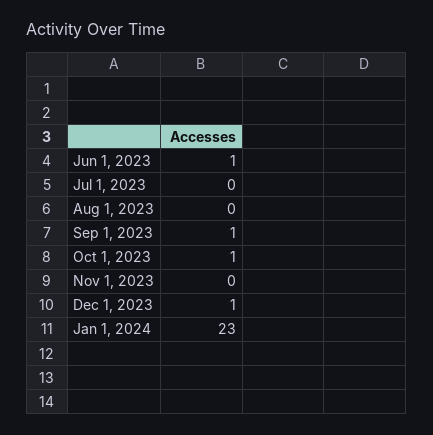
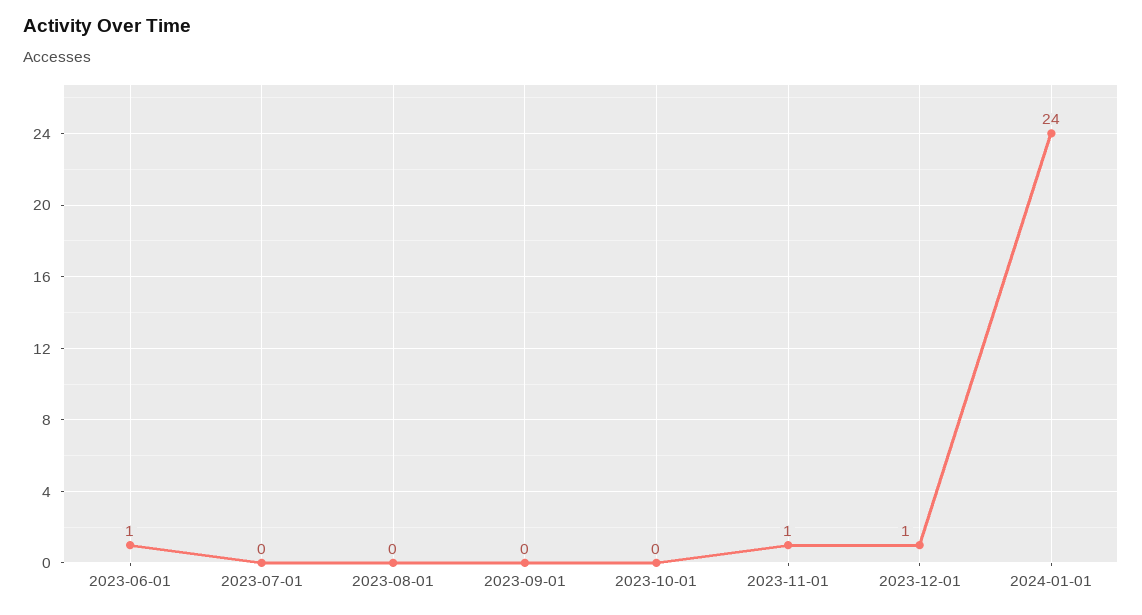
Sep 1, 2023: 1 -> 0
Oct 1, 2023: 1 -> 0
Nov 1, 2023: 0 -> 1
Jan 1, 2024: 23 -> 24

